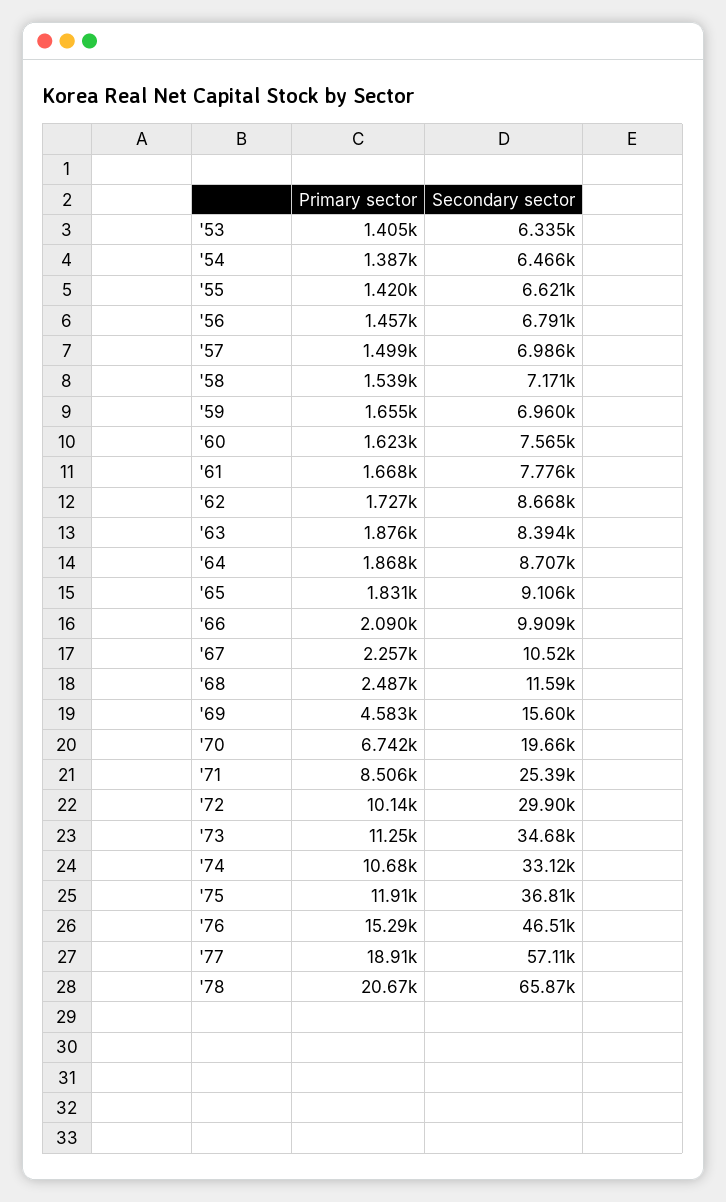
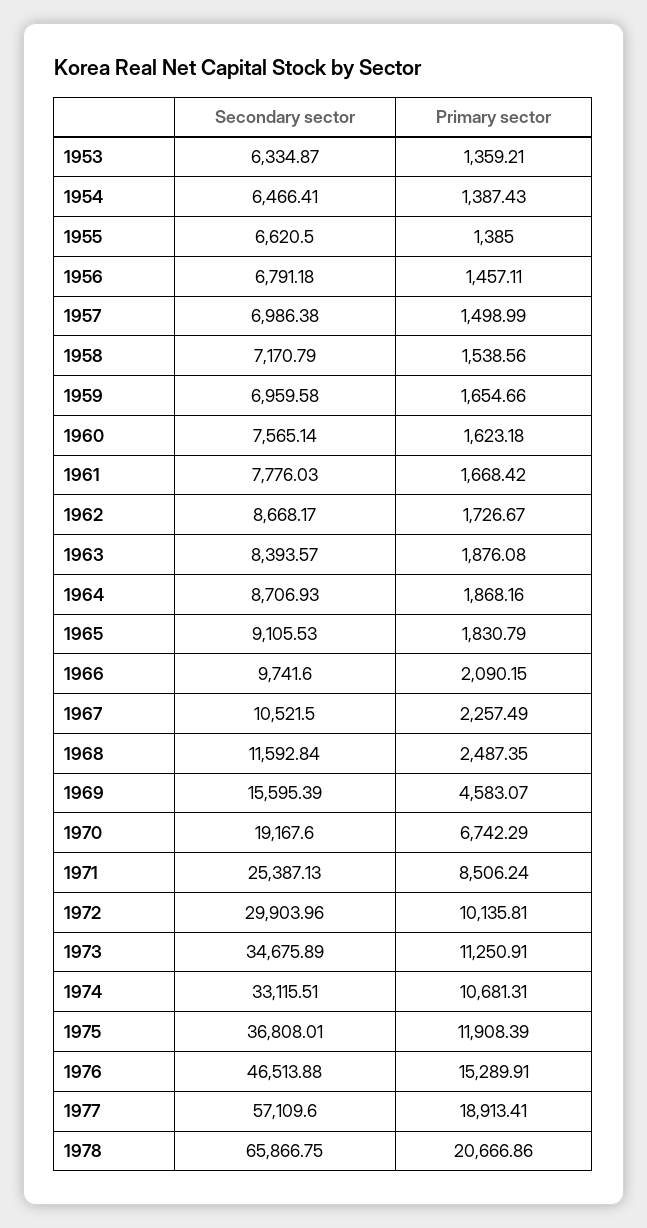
Primary sector, '53: 1405 -> 1359.21
Primary sector, '55: 1420 -> 1385
Secondary sector, '66: 9909 -> 9741.6
Secondary sector, '70: 19660 -> 19167.6

